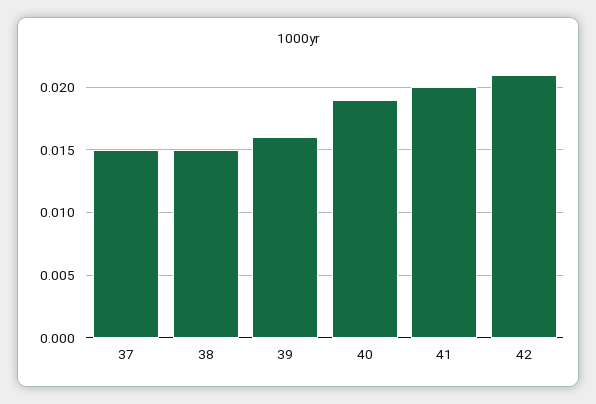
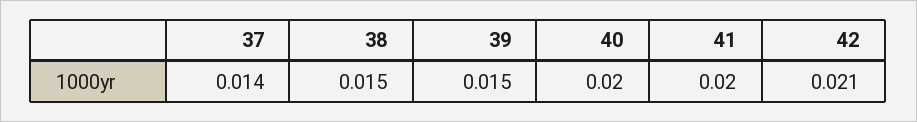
37: 0.015 -> 0.014
39: 0.016 -> 0.015
40: 0.019 -> 0.02

